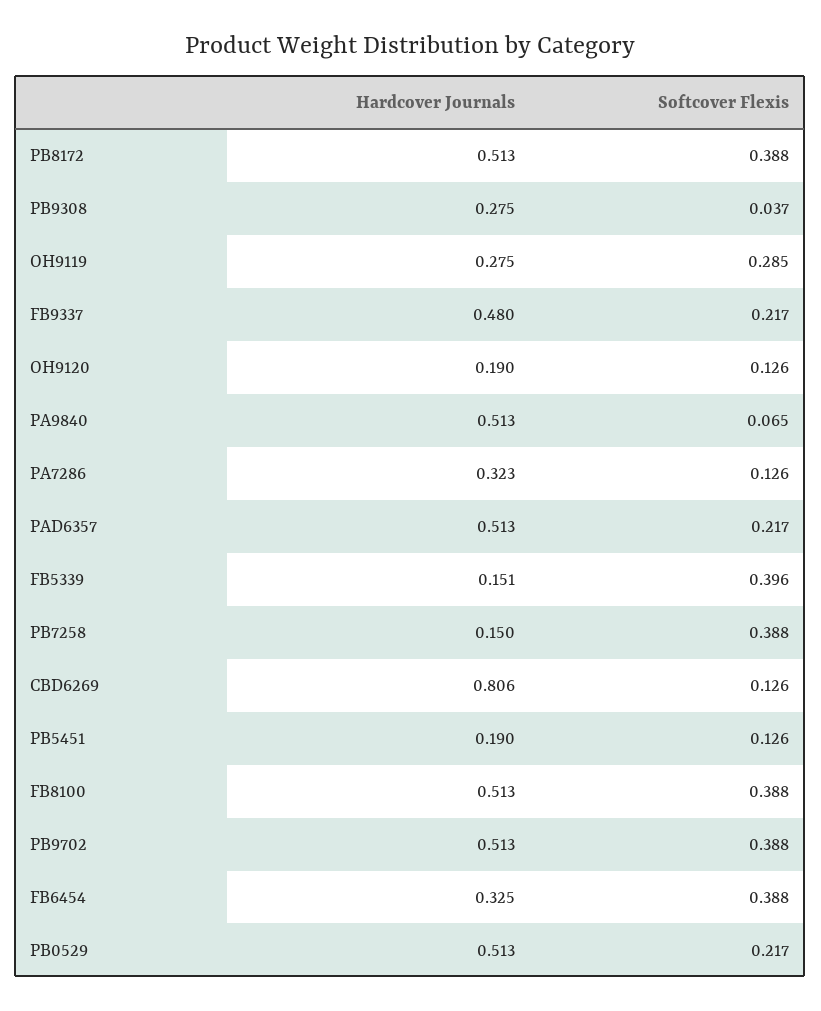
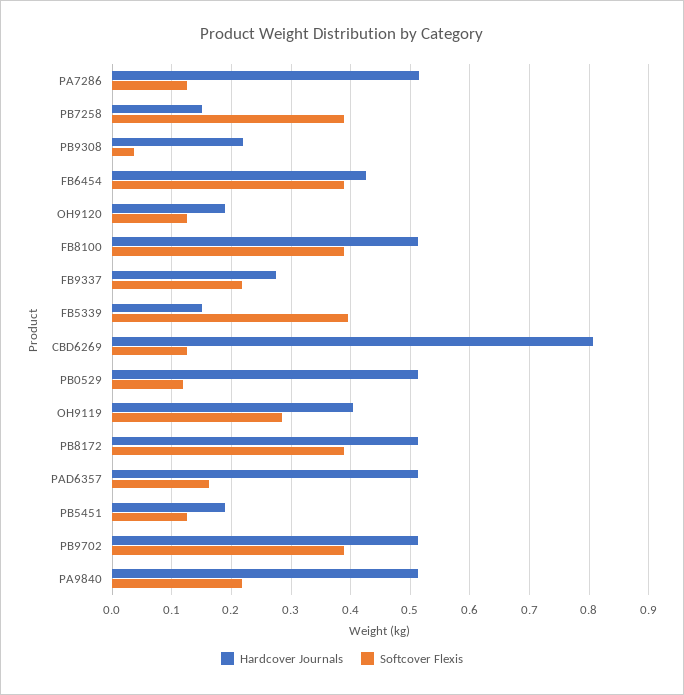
Hardcover Journals, PB9308: 0.275 -> 0.22
Hardcover Journals, OH9119: 0.275 -> 0.4
Hardcover Journals, FB9337: 0.48 -> 0.28
Softcover Flexis, PA9840: 0.065 -> 0.22
Hardcover Journals, PA7286: 0.323 -> 0.52
Softcover Flexis, PAD6357: 0.217 -> 0.16
Hardcover Journals, FB6454: 0.325 -> 0.42
Softcover Flexis, PB0529: 0.217 -> 0.12

